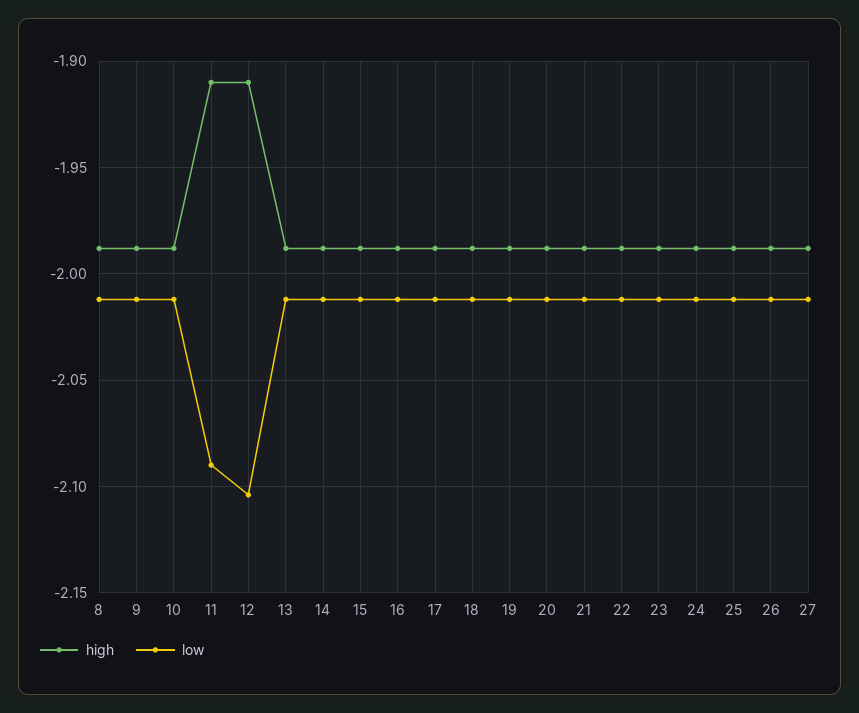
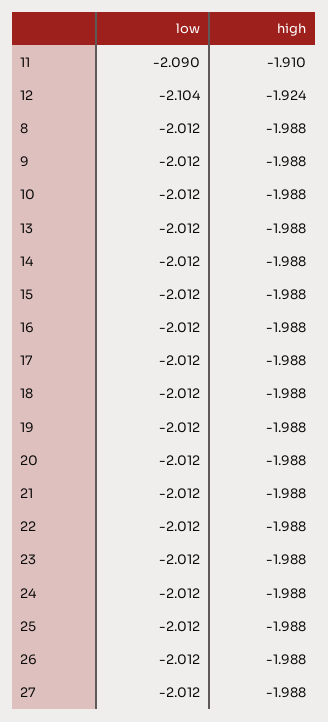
high, 12: -1.91 -> -1.924

